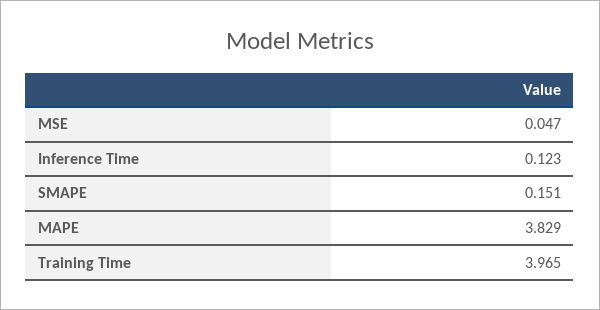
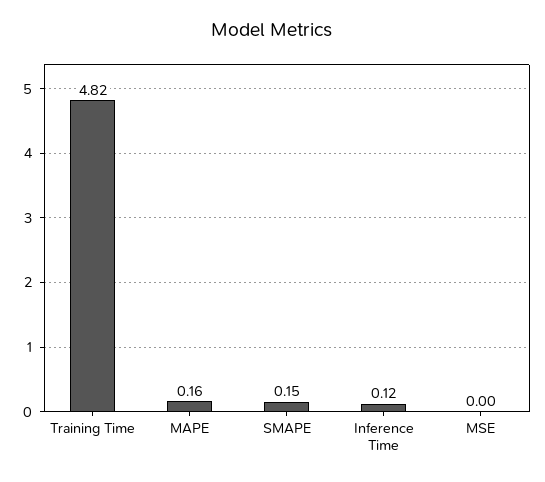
MSE: 0.047 -> 0
MAPE: 3.829 -> 0.16
Training Time: 3.965 -> 4.82

